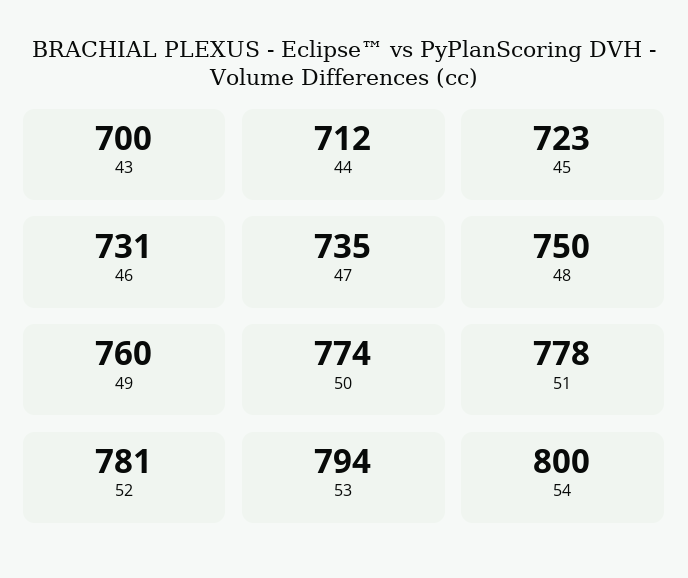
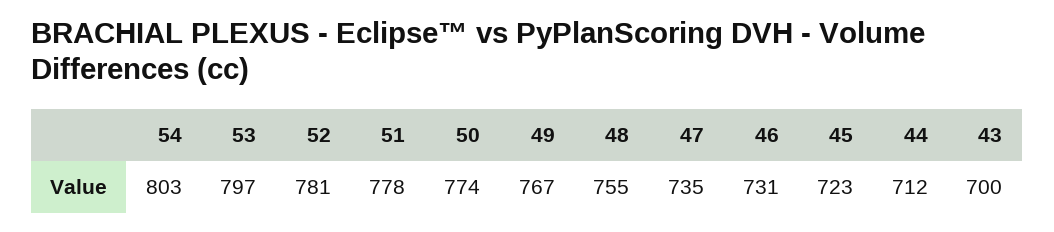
48: 750 -> 755
49: 760 -> 767
53: 794 -> 797
54: 800 -> 803

